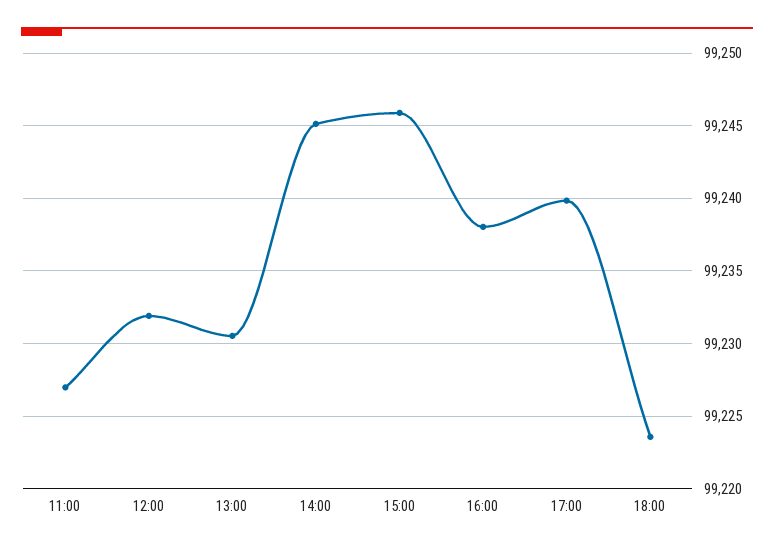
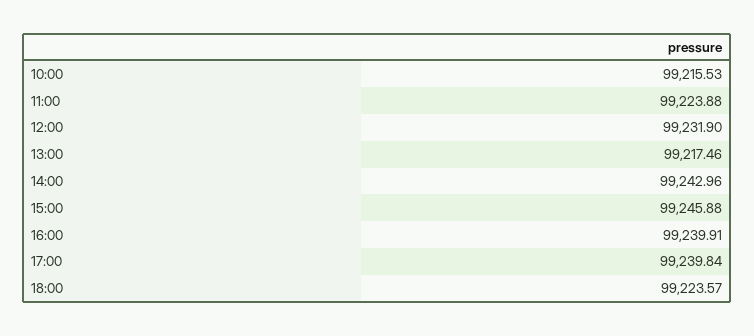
11:00: 99227 -> 99223.88
13:00: 99230.5 -> 99217.46
14:00: 99245 -> 99242.96
16:00: 99238 -> 99239.91
10:00: none -> 99215.53

